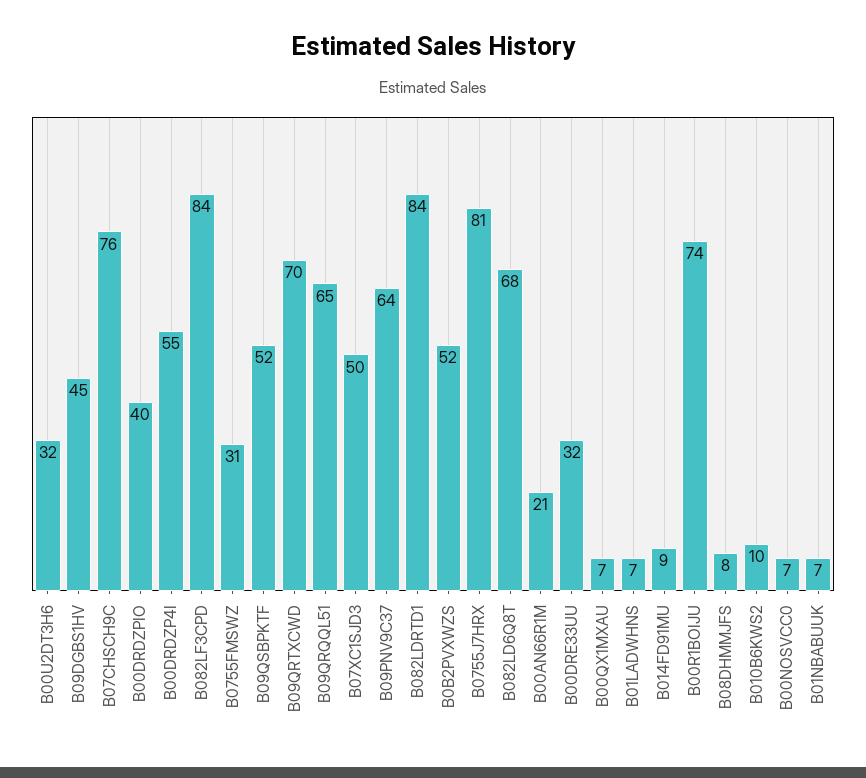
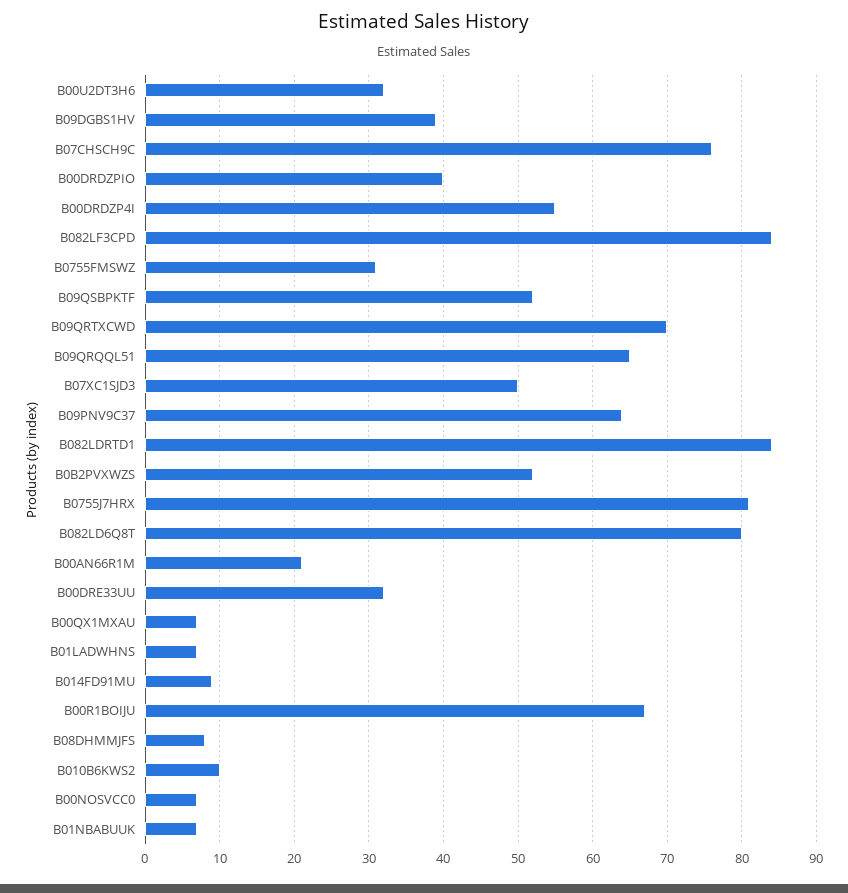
B09DGBS1HV: 45 -> 39
B082LD6Q8T: 68 -> 80
B00R1BOIJU: 74 -> 67

